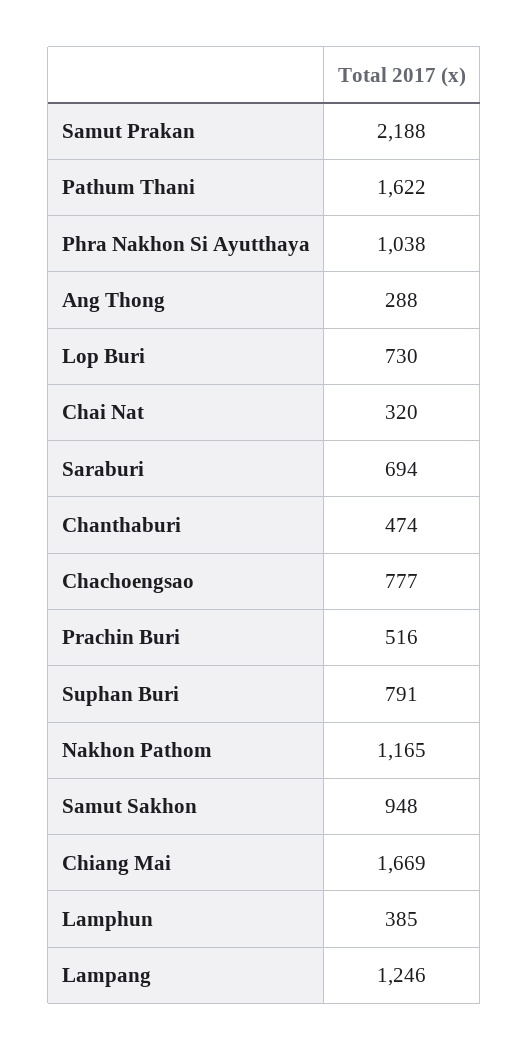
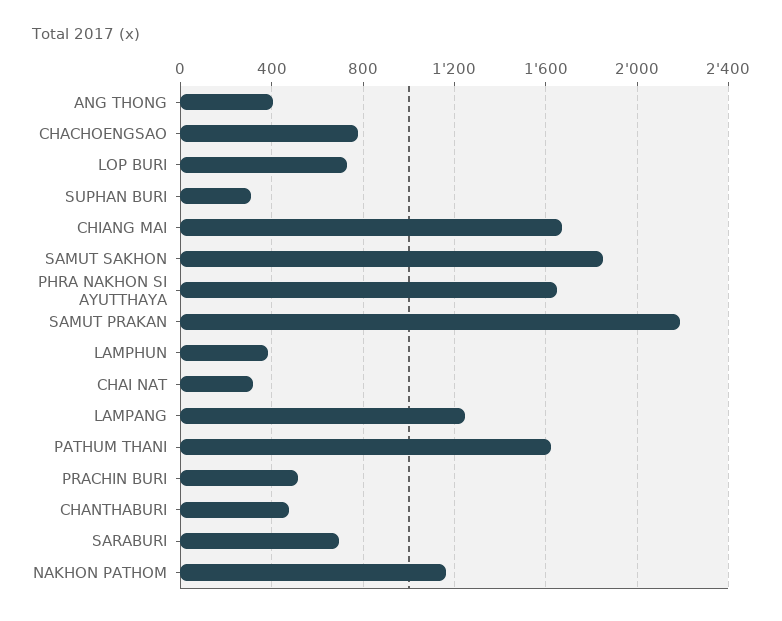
Phra Nakhon Si Ayutthaya: 1038 -> 1650
Ang Thong: 288 -> 400
Suphan Buri: 791 -> 300
Samut Sakhon: 948 -> 1850

